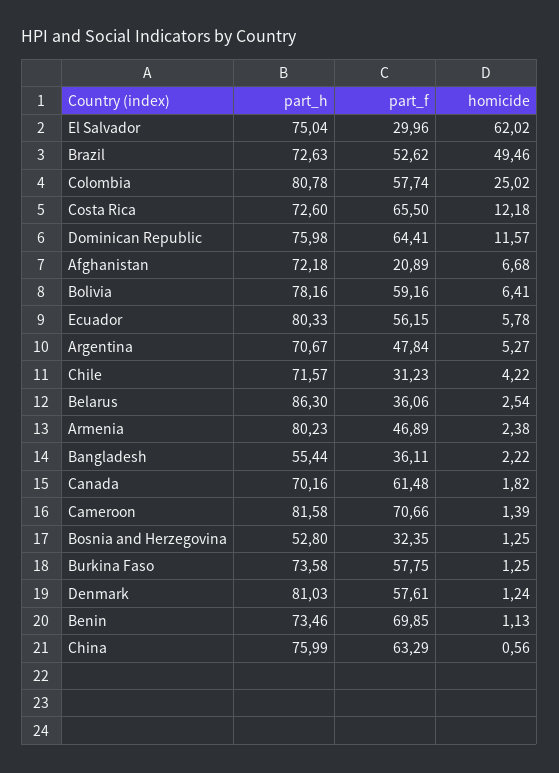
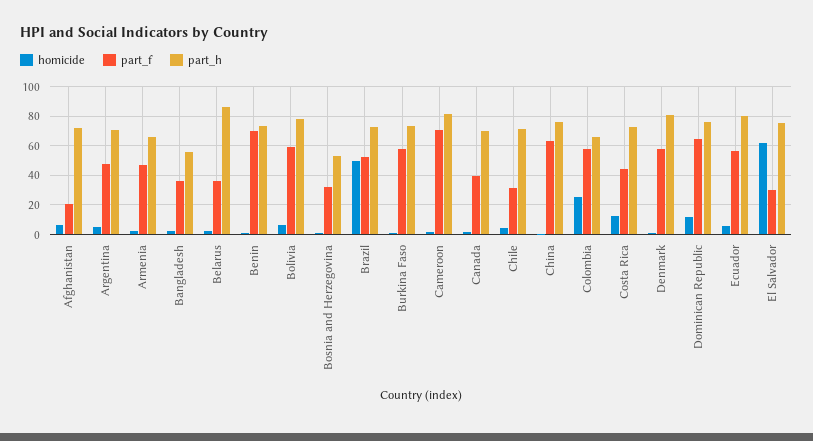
part_h, Colombia: 80.78 -> 65
part_f, Costa Rica: 65.5 -> 45
part_h, Armenia: 80.23 -> 65
part_f, Canada: 61.48 -> 40

